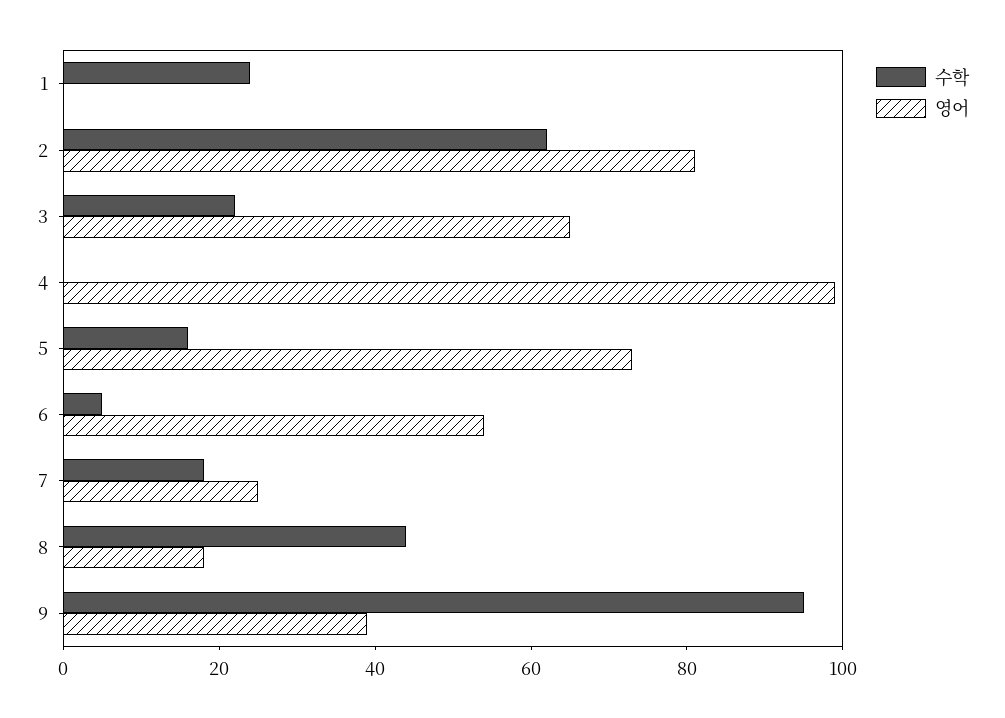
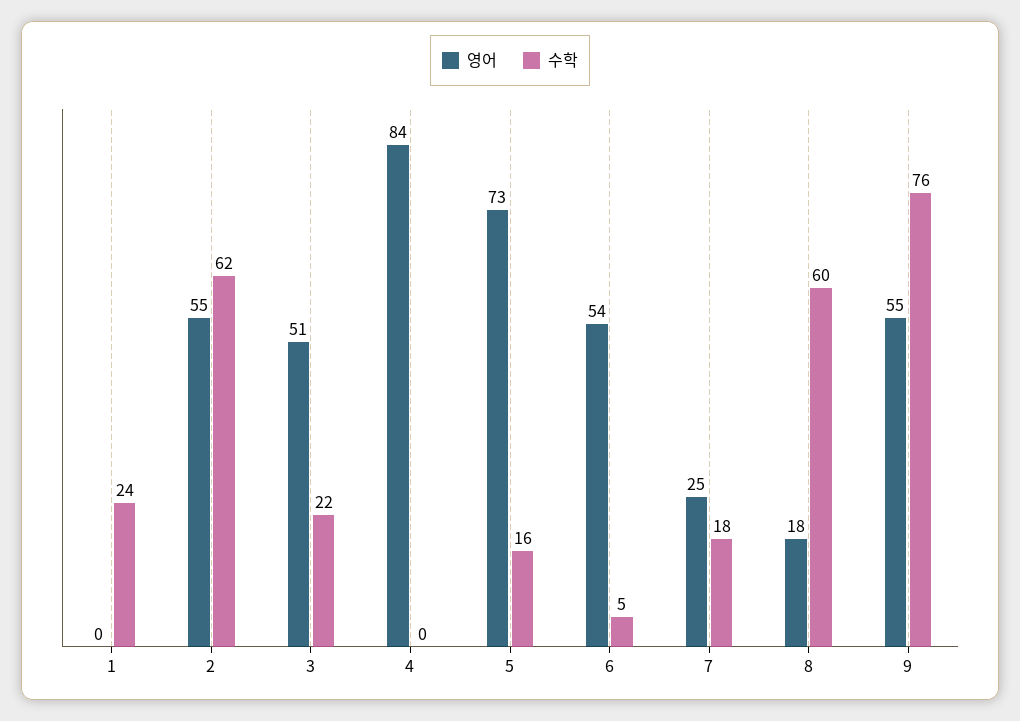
영어, 2: 80 -> 55
영어, 3: 65 -> 51
영어, 4: 100 -> 84
수학, 8: 45 -> 60
수학, 9: 95 -> 76
영어, 9: 40 -> 55

